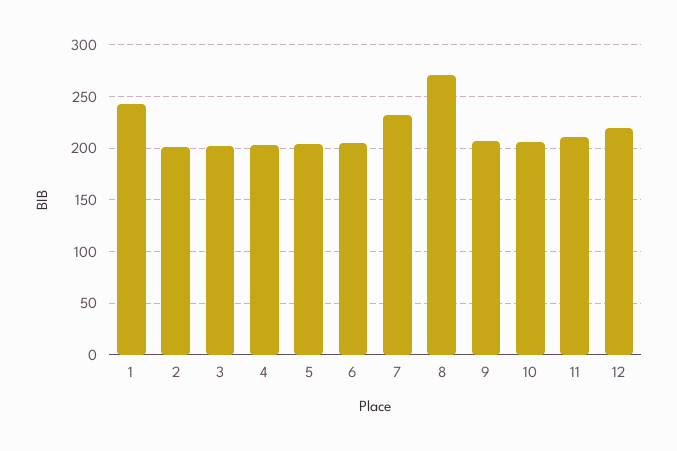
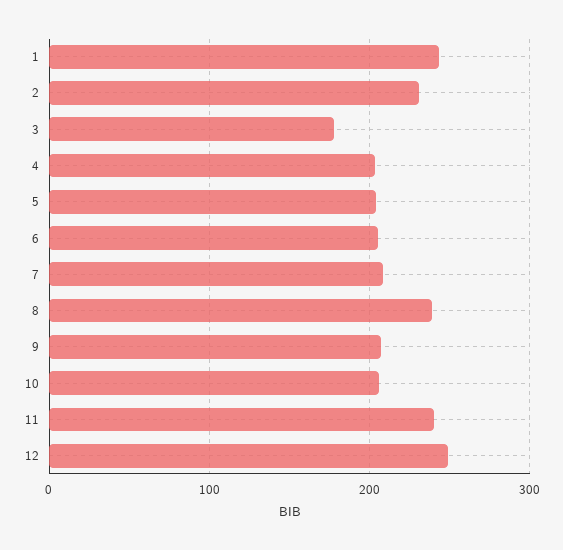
2: 200 -> 230
3: 200 -> 180
7: 230 -> 210
8: 270 -> 240
11: 210 -> 240
12: 220 -> 250

